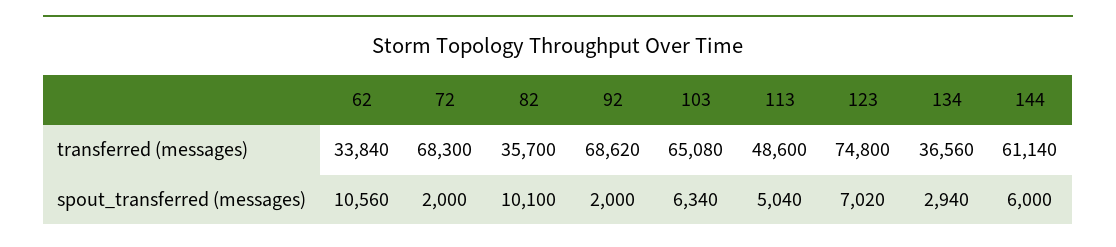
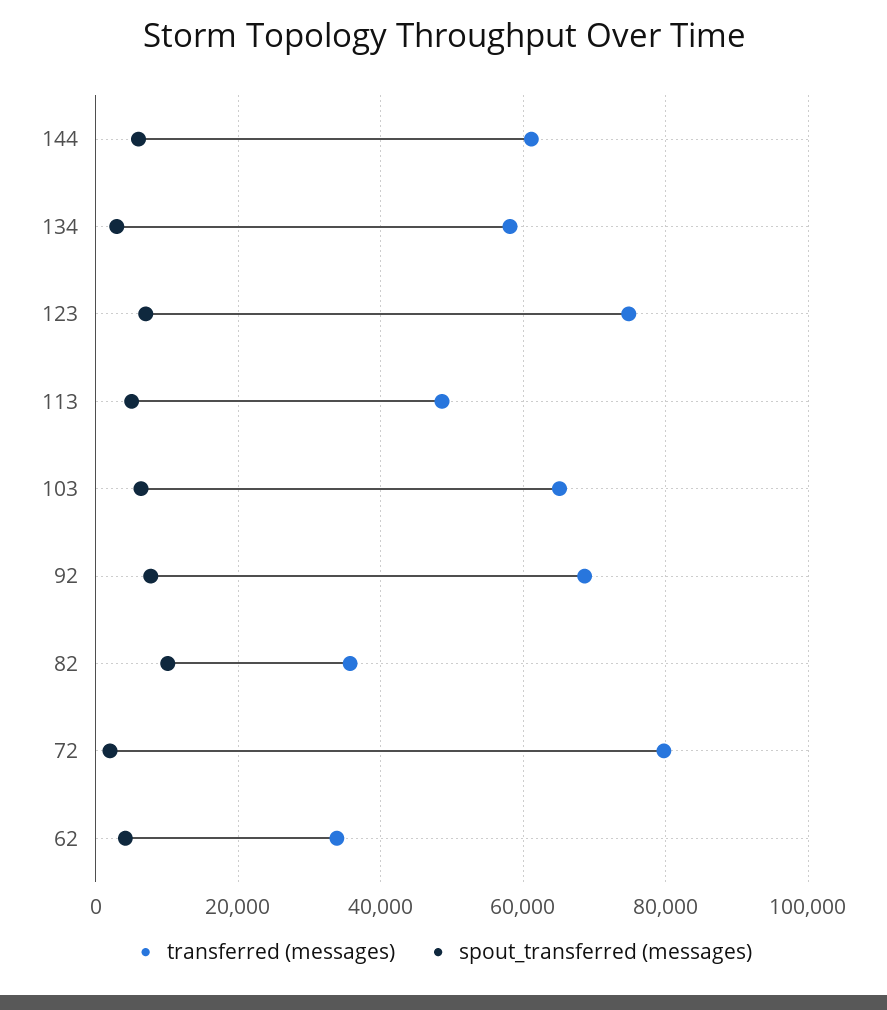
transferred (messages), 72: 68300 -> 80000
transferred (messages), 134: 36560 -> 58000
spout_transferred (messages), 62: 10560 -> 4000
spout_transferred (messages), 92: 2000 -> 8000

